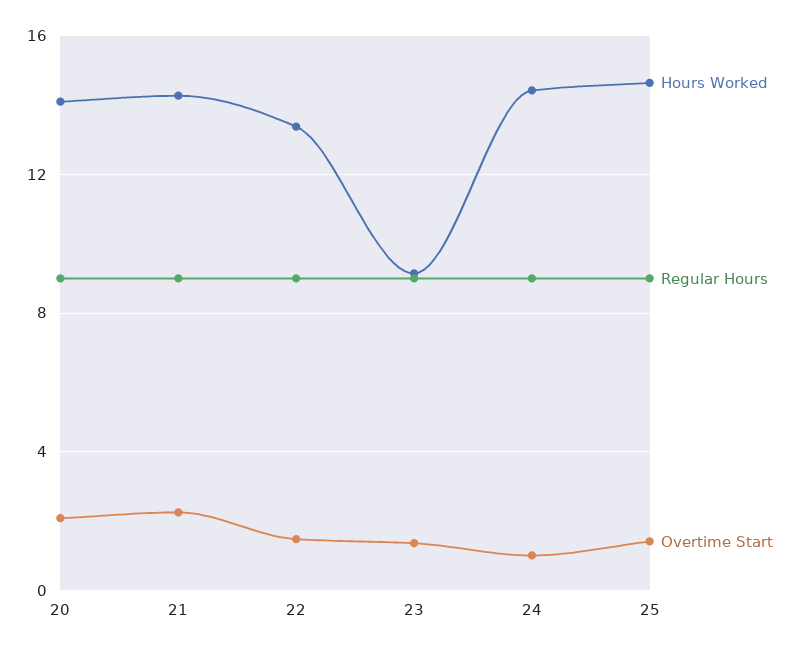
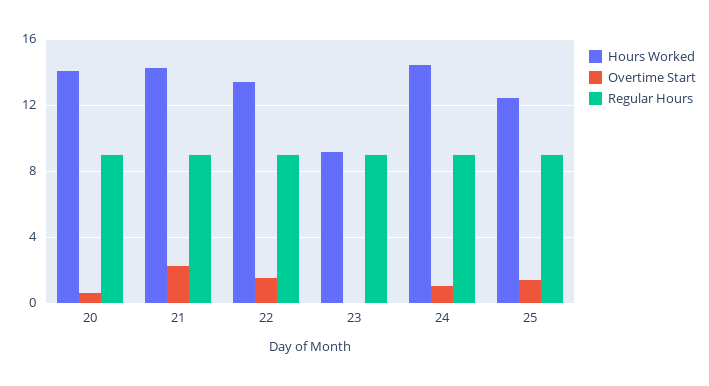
Overtime Start, 20: 2 -> 0.5
Overtime Start, 23: 1.5 -> 0
Hours Worked, 25: 14.5 -> 12.5

